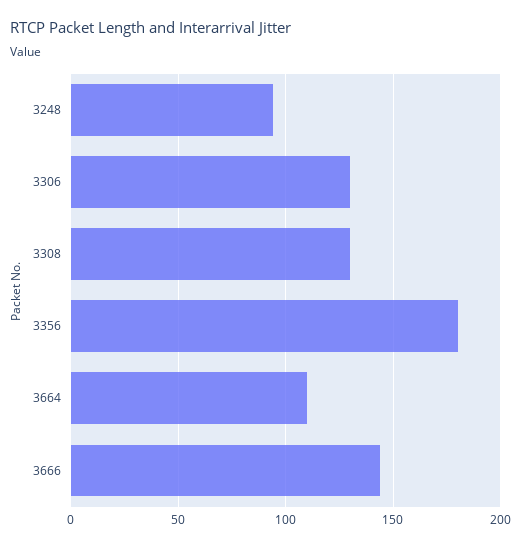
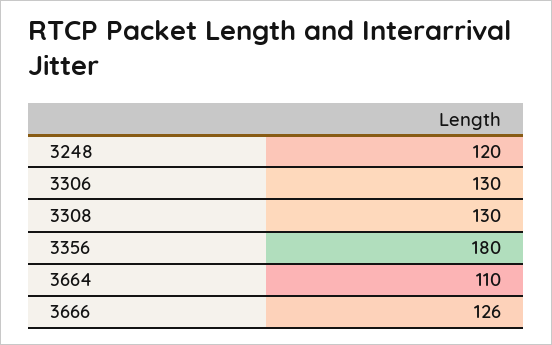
3248: 95 -> 120
3666: 145 -> 126

